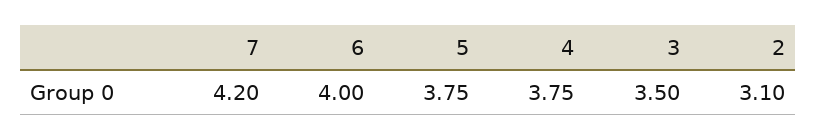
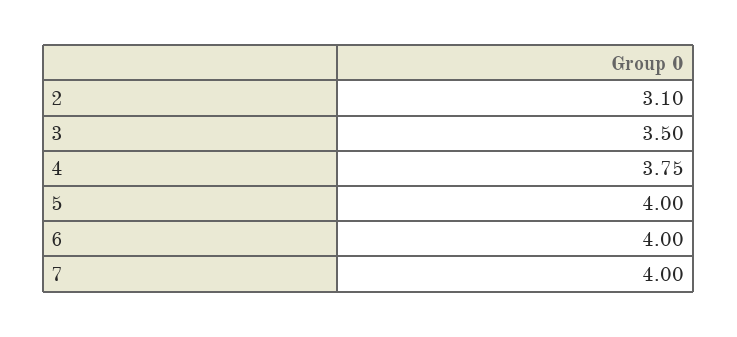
7: 4.2 -> 4
5: 3.75 -> 4

